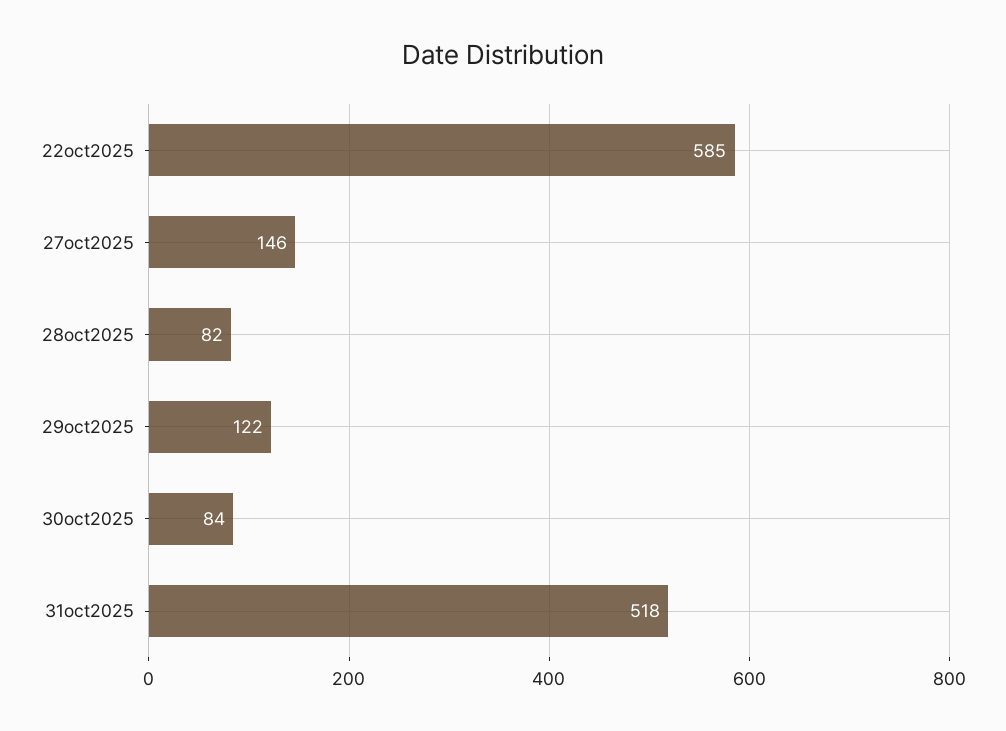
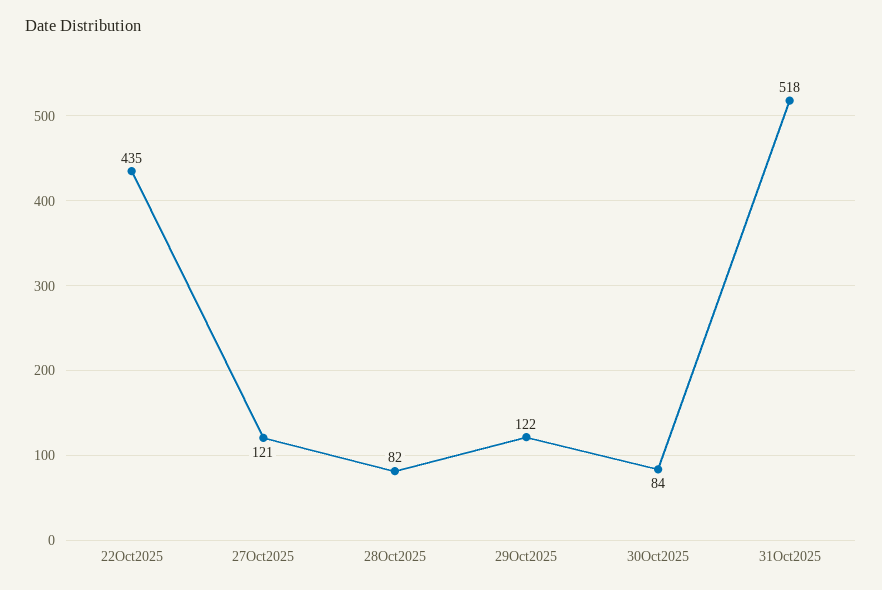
22oct2025: 585 -> 435
27oct2025: 146 -> 121

